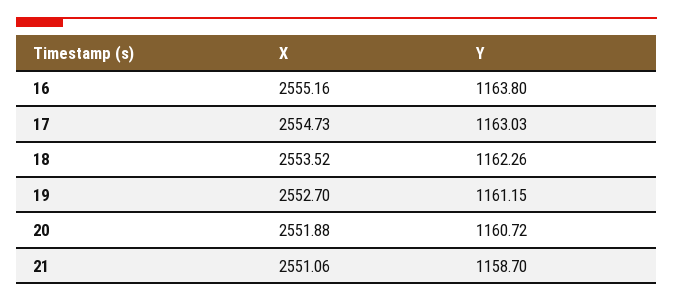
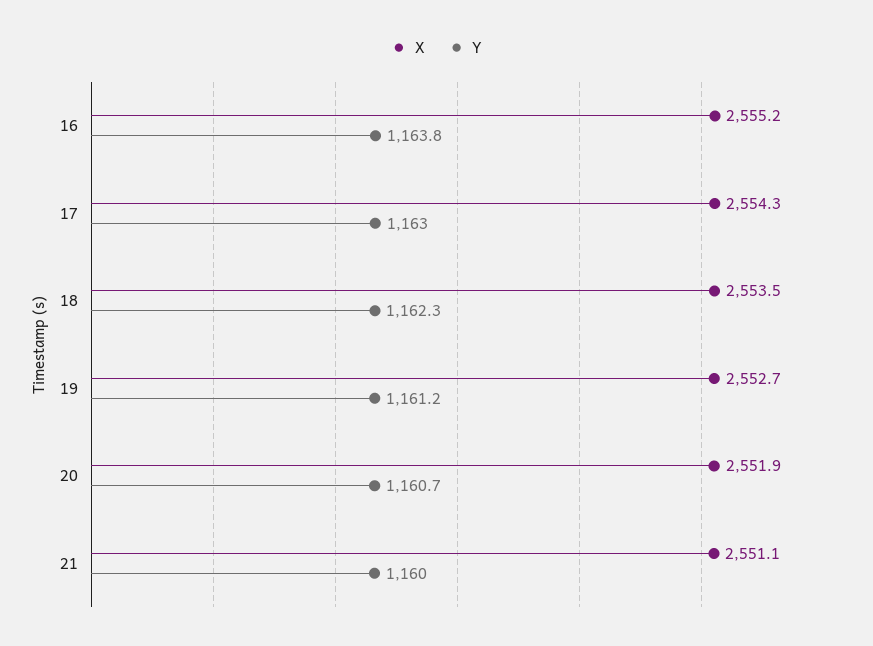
X, 17: 2554.73 -> 2554.3
Y, 21: 1158.7 -> 1160

